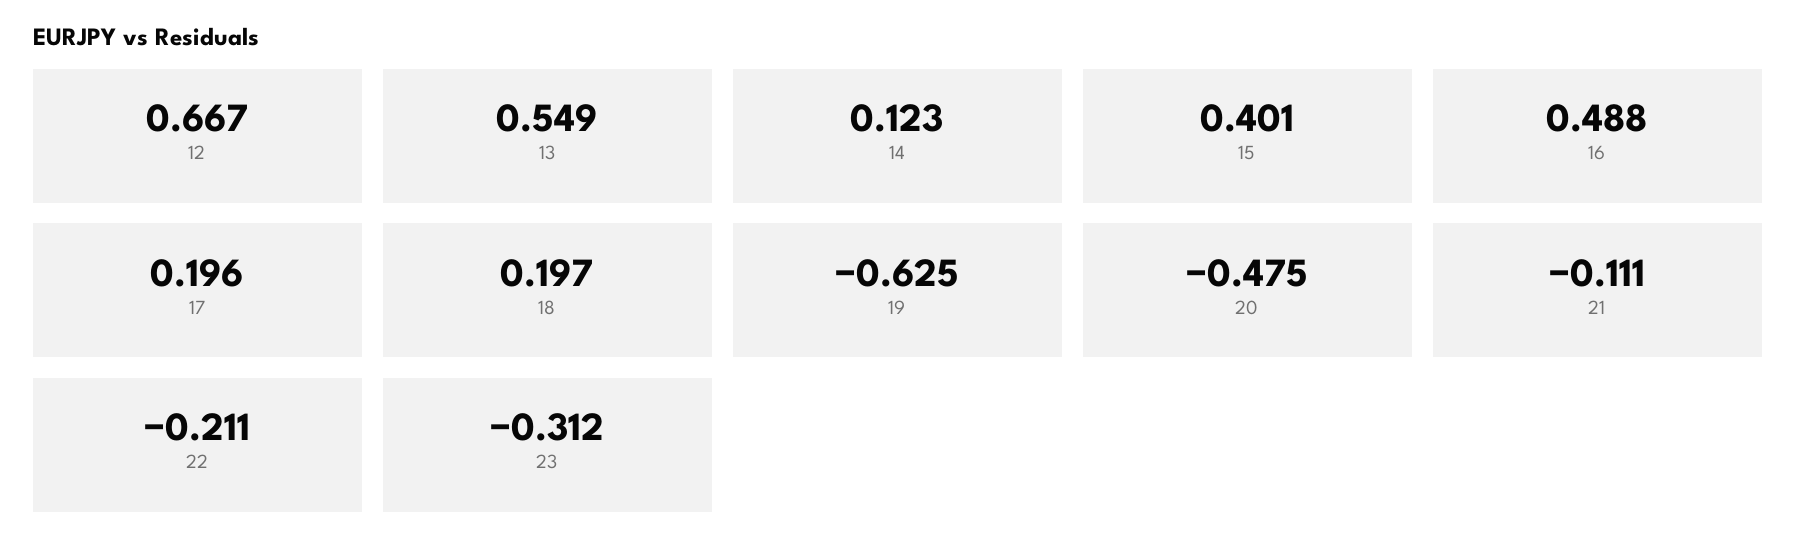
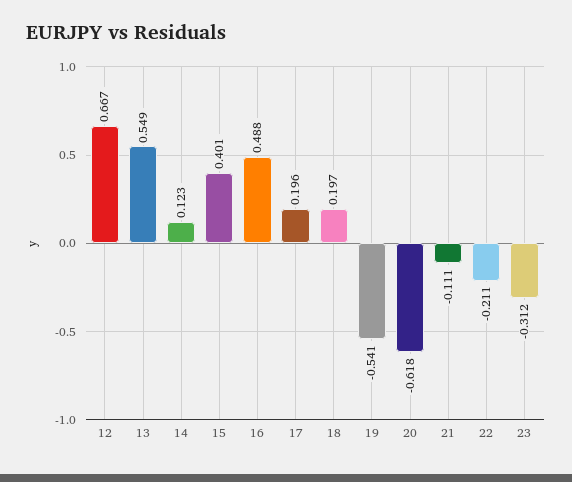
19: -0.625 -> -0.541
20: -0.475 -> -0.618

